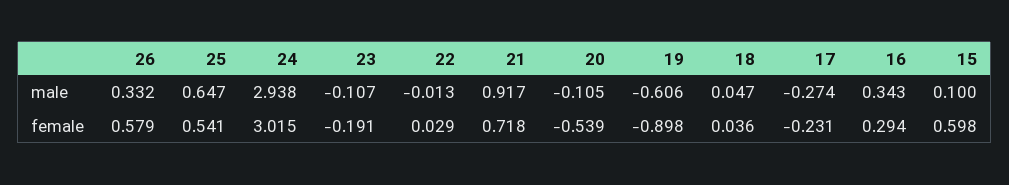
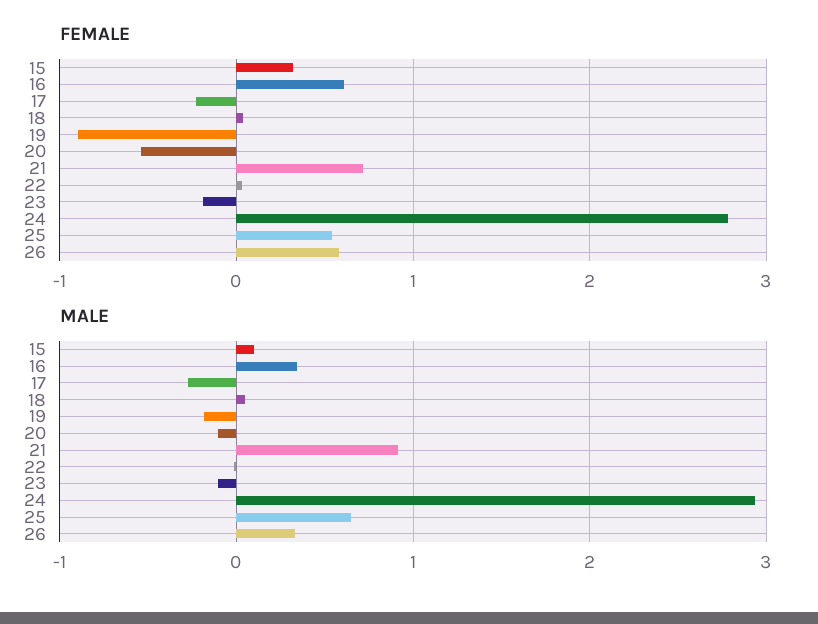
male, 19: -0.606 -> -0.2
female, 24: 3.015 -> 2.8
female, 16: 0.294 -> 0.6
female, 15: 0.598 -> 0.3

